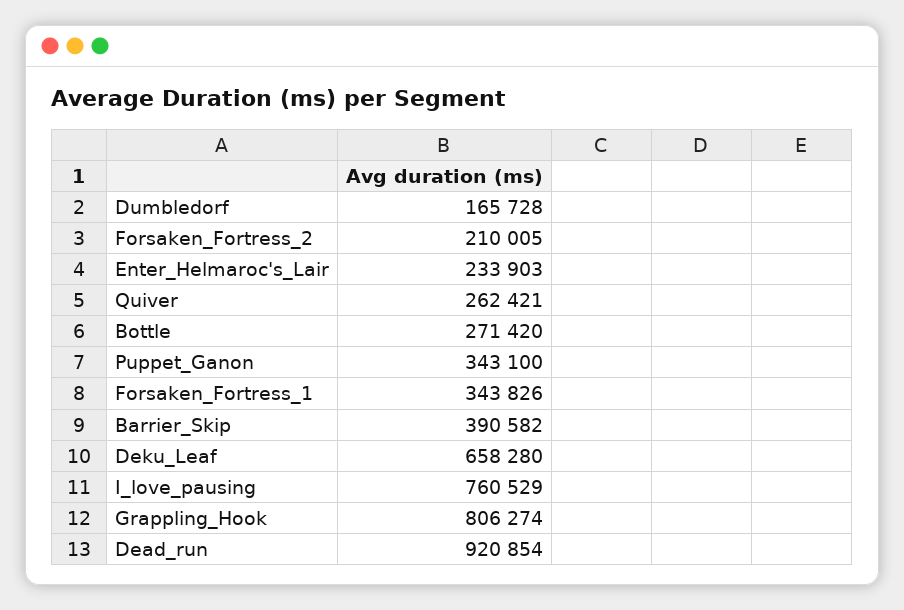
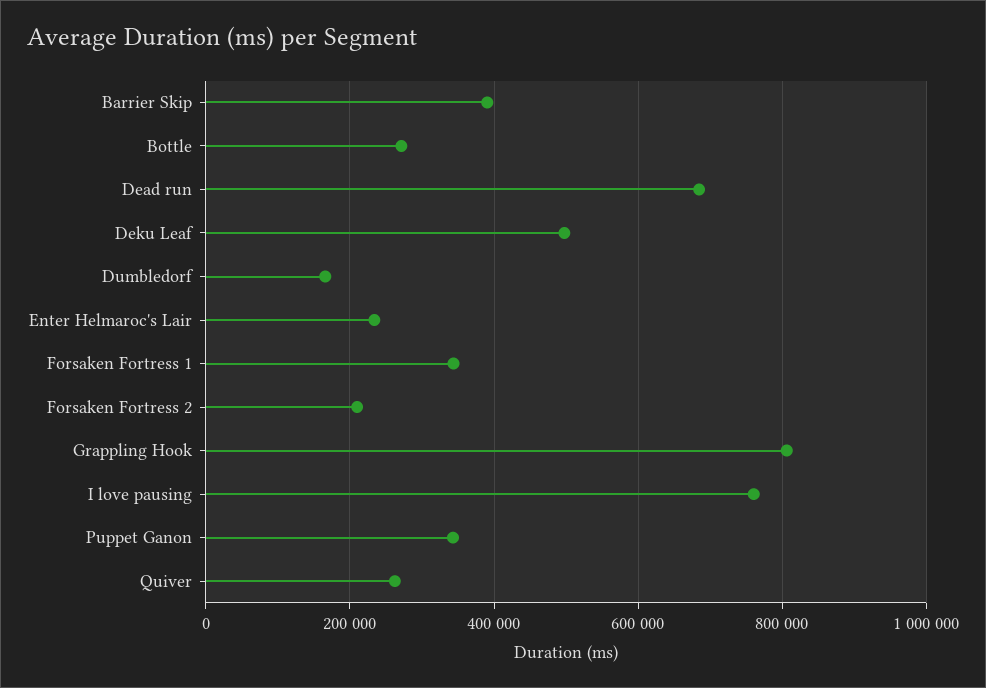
Deku_Leaf: 658280 -> 500000
Dead_run: 920854 -> 680000

